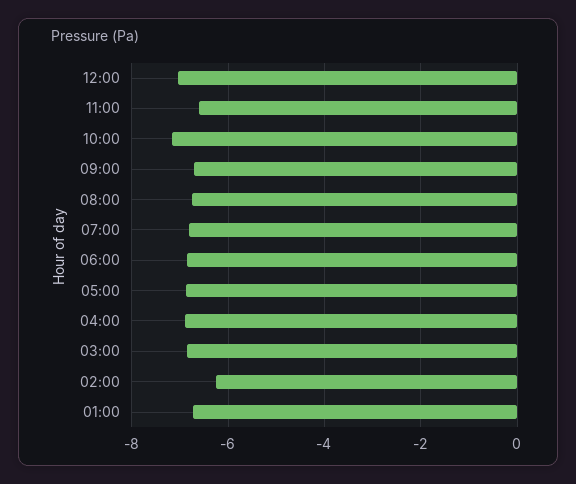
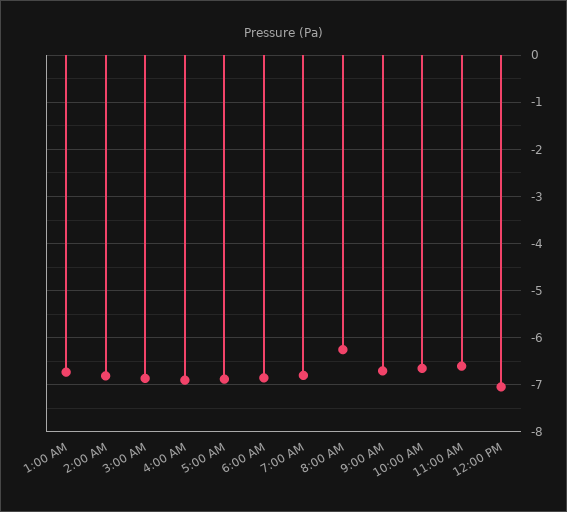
10:00: -7.2 -> -6.6
08:00: -6.8 -> -6.2
02:00: -6.2 -> -6.8

